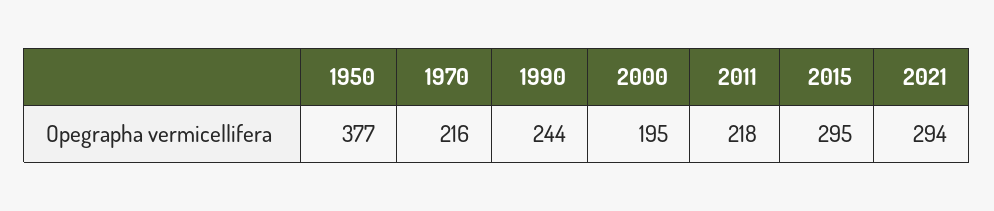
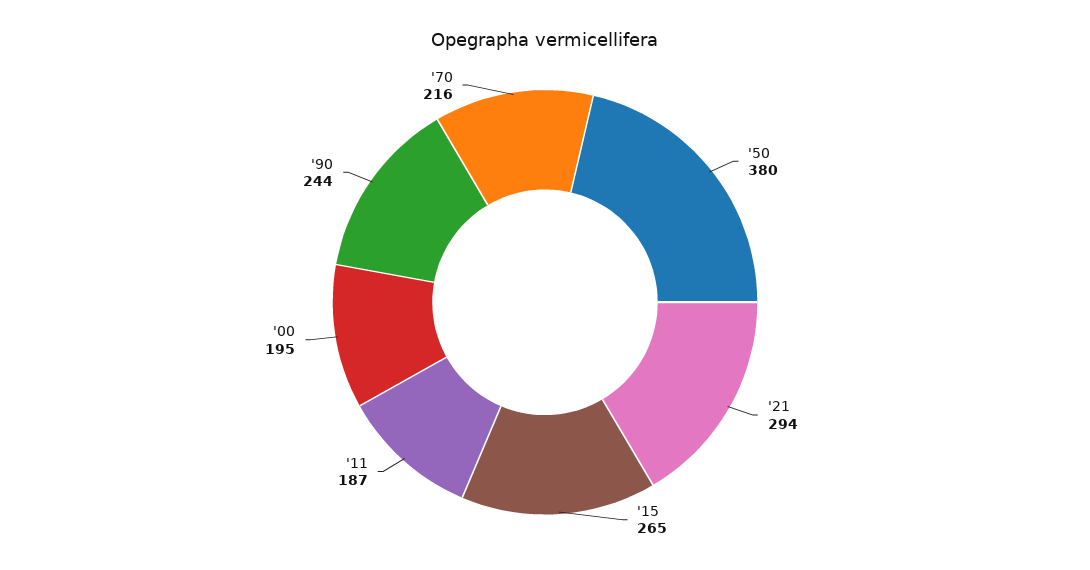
1950: 377 -> 380
2011: 218 -> 187
2015: 295 -> 265

